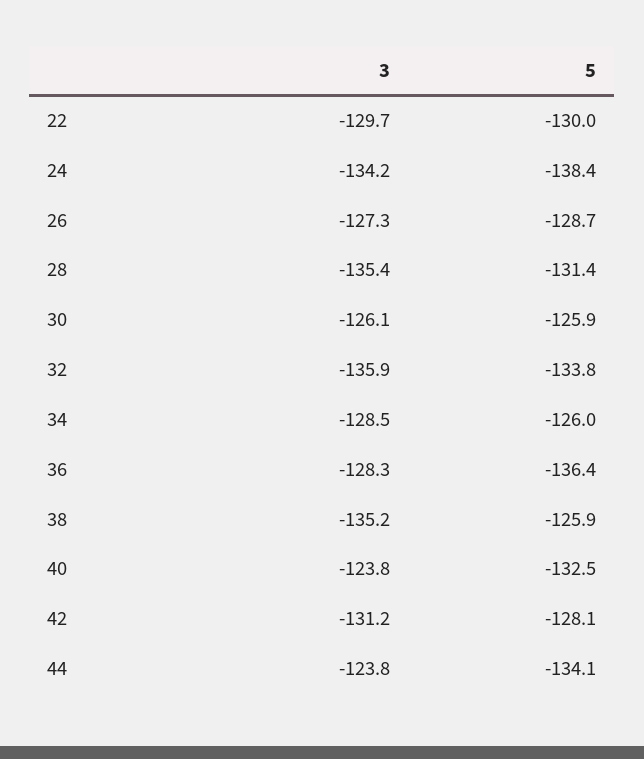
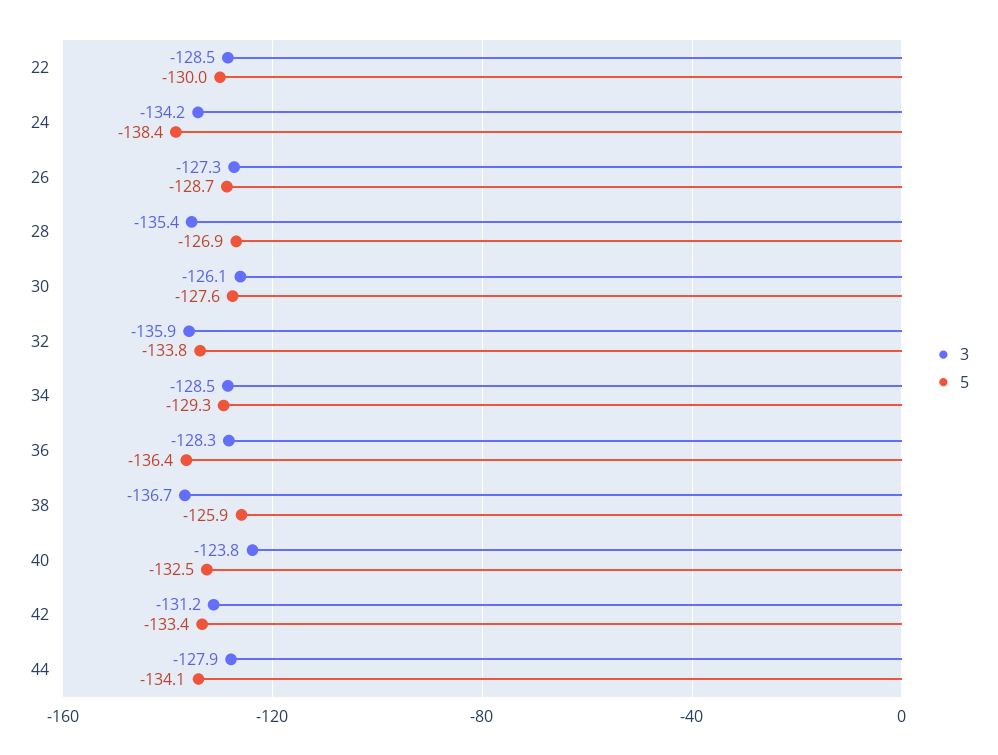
3, 22: -129.7 -> -128.5
5, 28: -131.4 -> -126.9
5, 30: -125.9 -> -127.6
5, 34: -126 -> -129.3
3, 38: -135.2 -> -136.7
5, 42: -128.1 -> -133.4
3, 44: -123.8 -> -127.9

